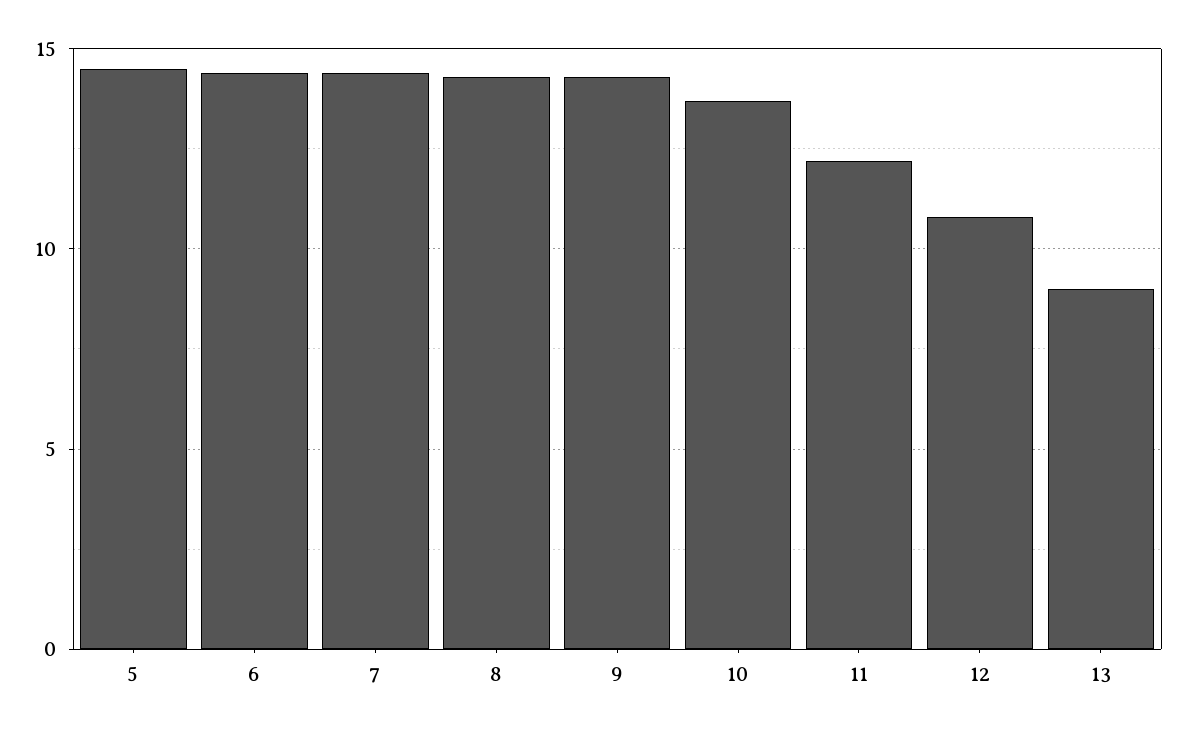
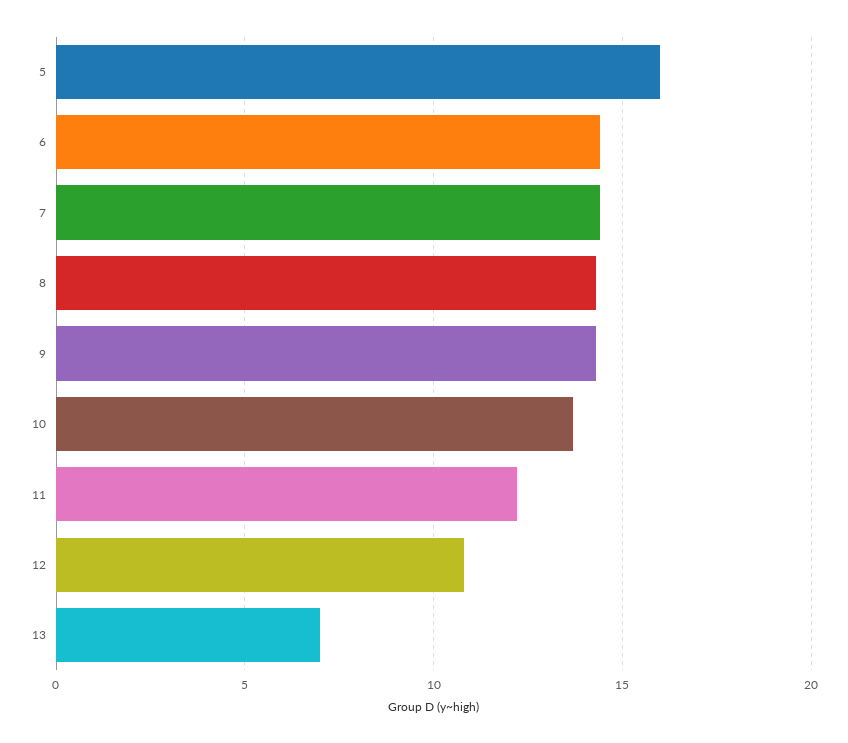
5: 14.5 -> 16
13: 9 -> 7

